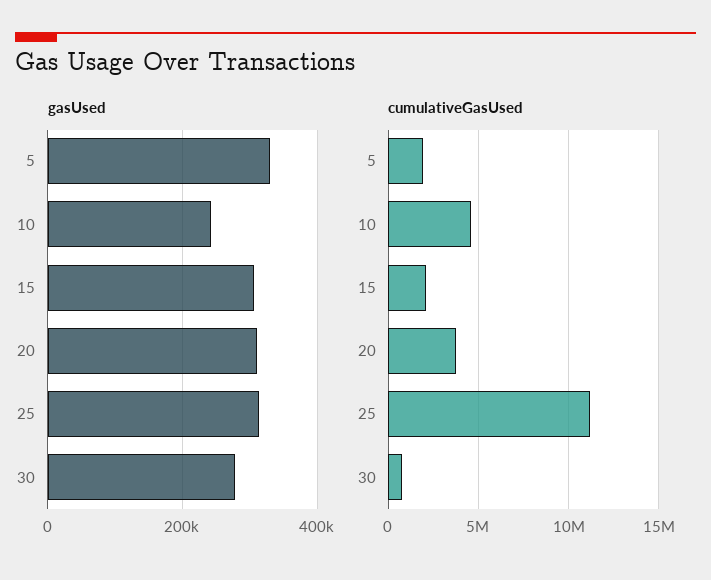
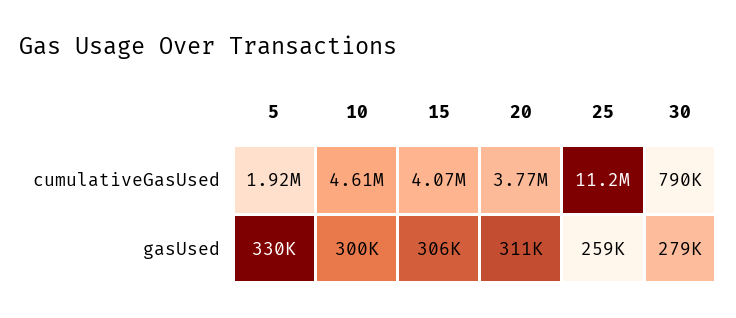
gasUsed, 10: 240000 -> 300000
gasUsed, 25: 320000 -> 259000
cumulativeGasUsed, 15: 2000000 -> 4070000

